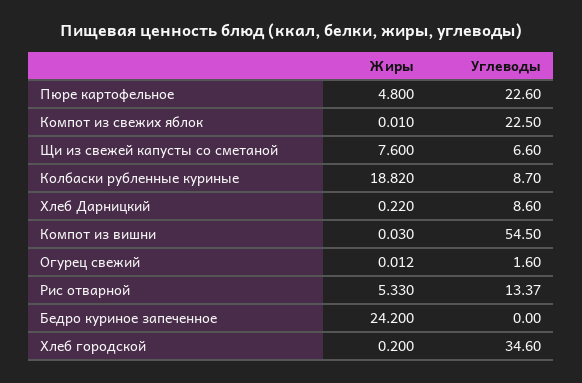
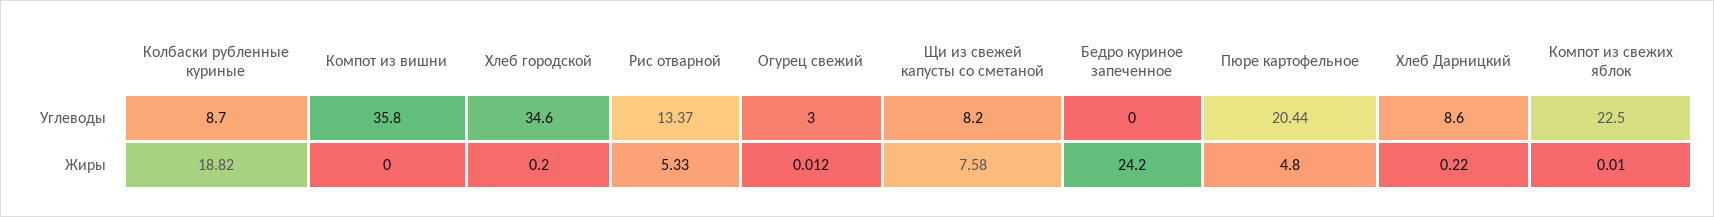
Углеводы, Пюре картофельное: 22.6 -> 20.44
Жиры, Щи из свежей капусты со сметаной: 7.6 -> 7.58
Углеводы, Щи из свежей капусты со сметаной: 6.6 -> 8.2
Жиры, Компот из вишни: 0.03 -> 0
Углеводы, Компот из вишни: 54.5 -> 35.8
Углеводы, Огурец свежий: 1.6 -> 3

